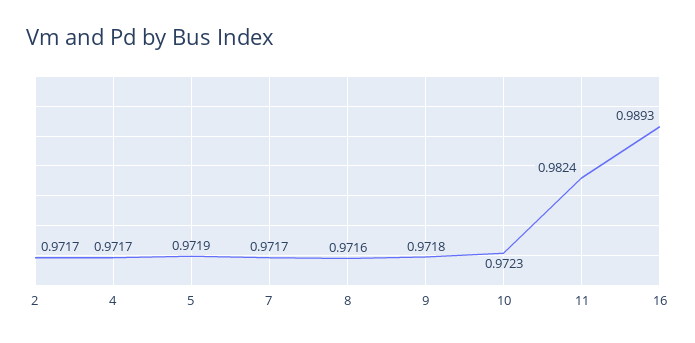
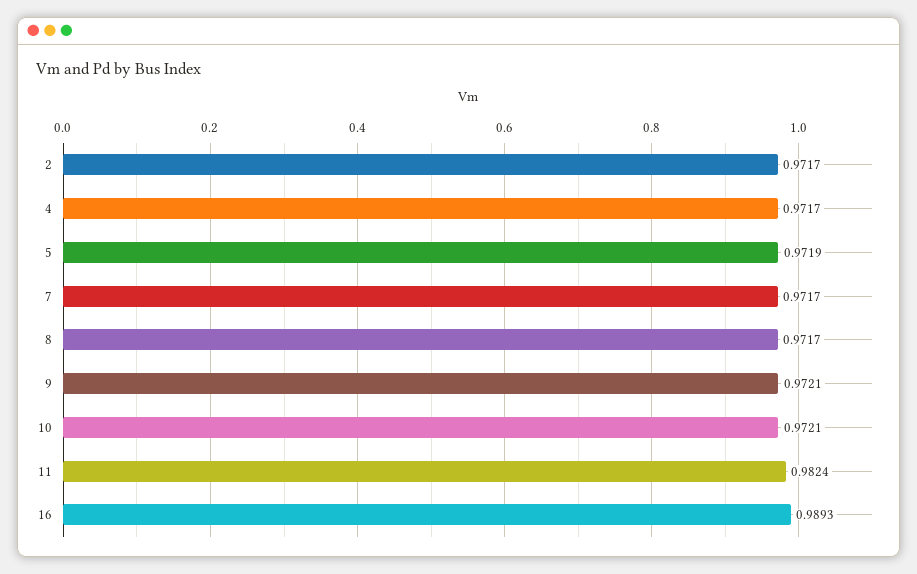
8: 0.9716 -> 0.9717
9: 0.9718 -> 0.9721
10: 0.9723 -> 0.9721

